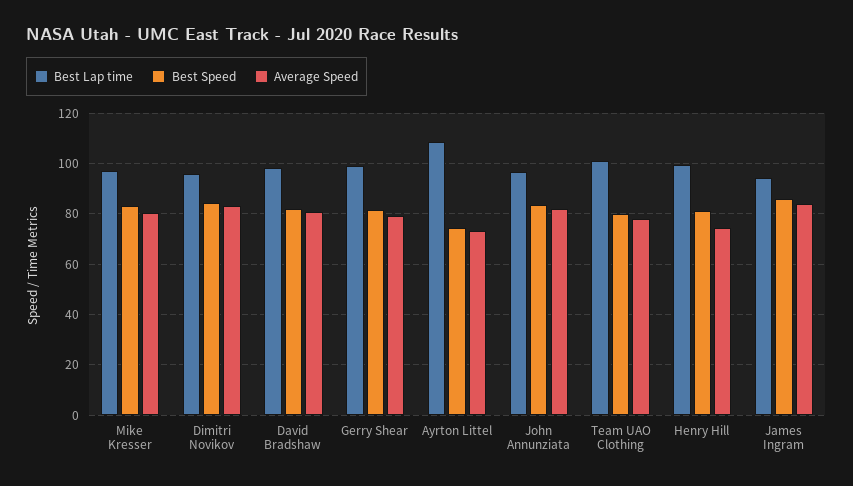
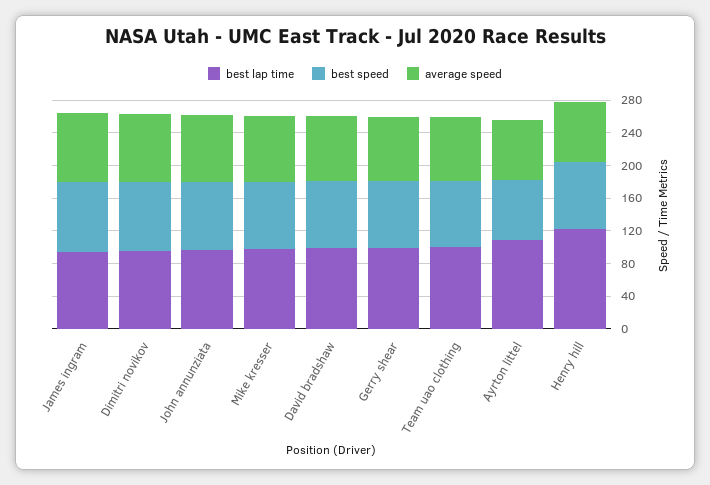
Best Lap time, Henry Hill: 100 -> 120

